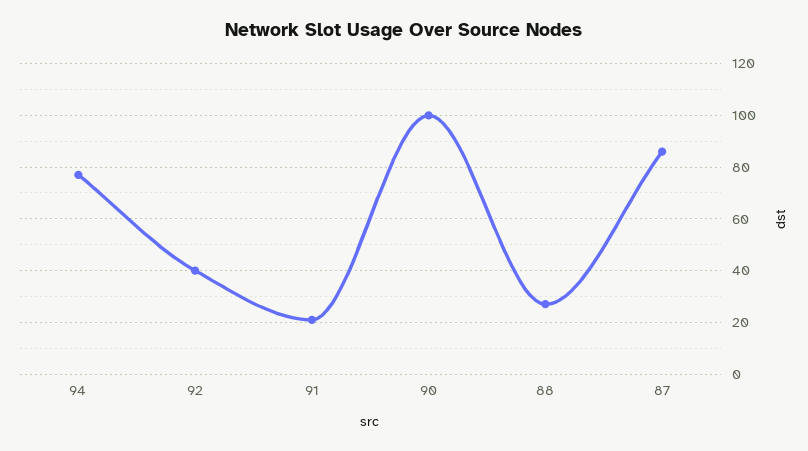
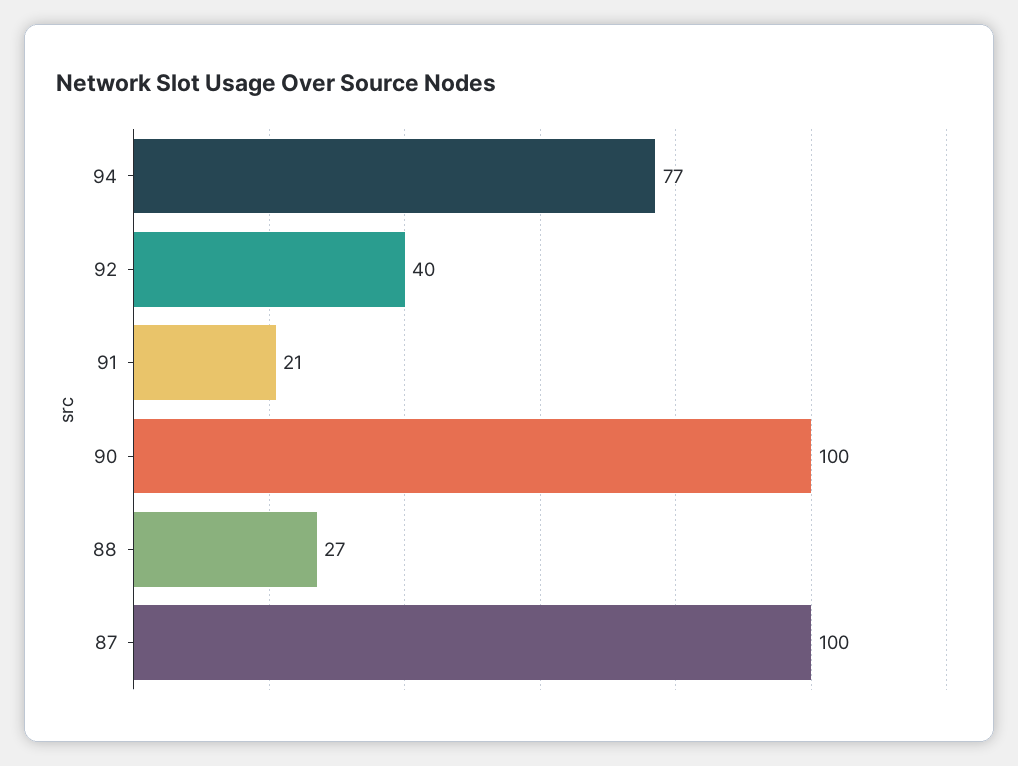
87: 85 -> 100

